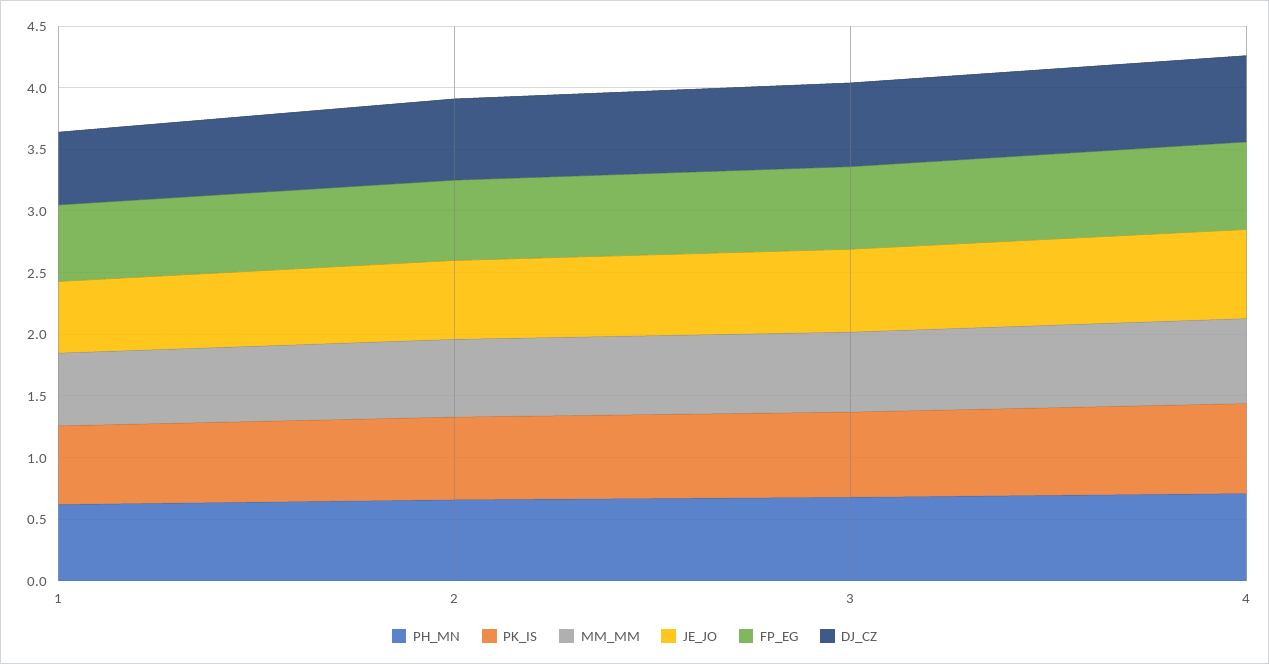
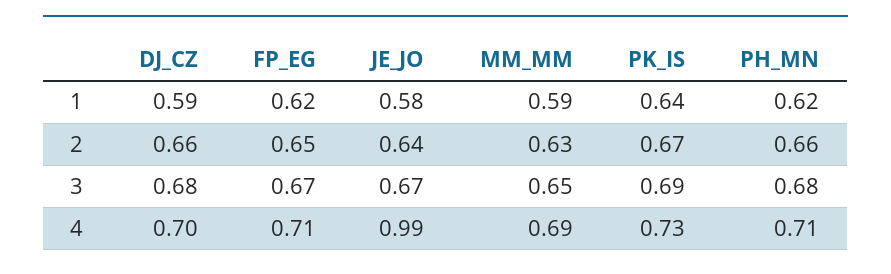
JE_JO, 4: 0.7 -> 0.99

